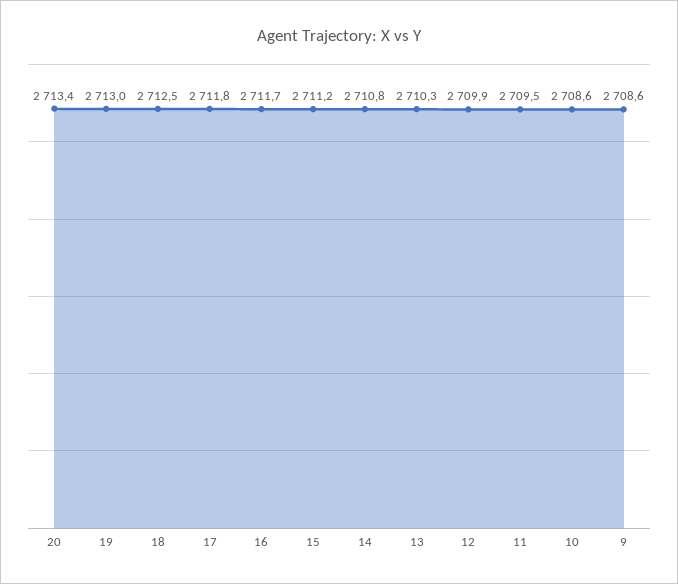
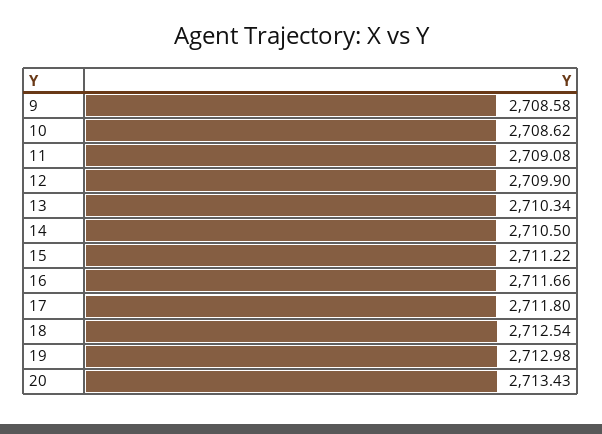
14: 2710.8 -> 2710.5
11: 2709.5 -> 2709.08

